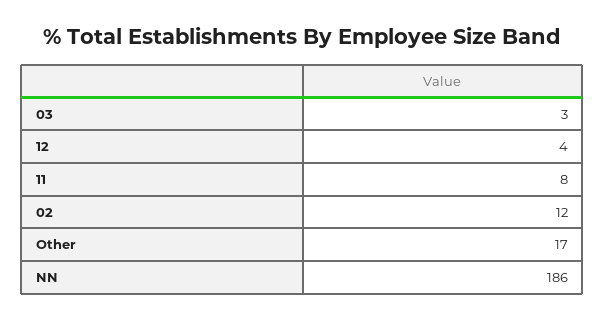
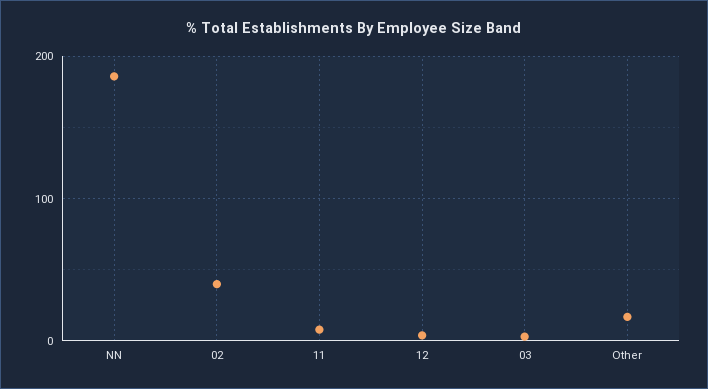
02: 12 -> 40

